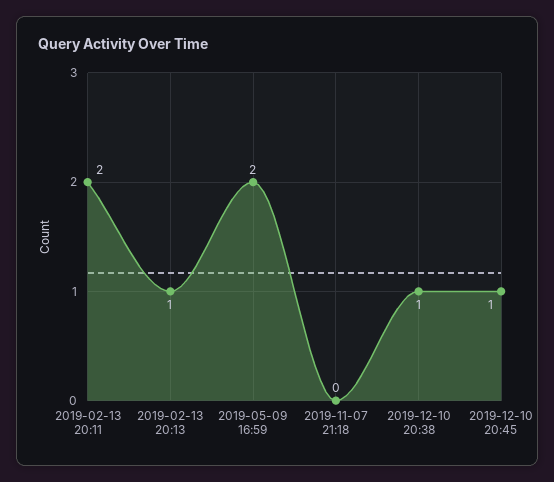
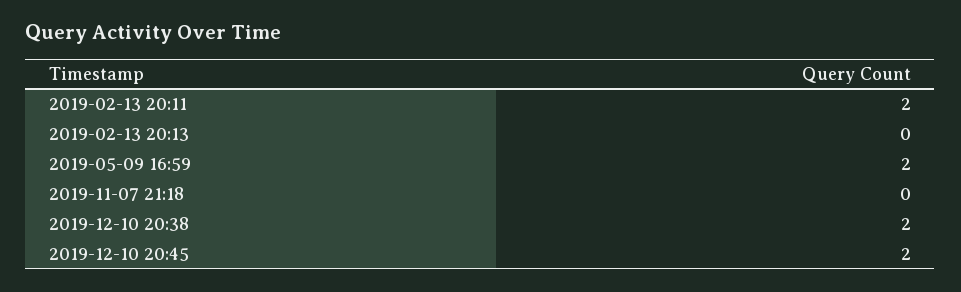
2019-02-13 20:13: 1 -> 0
2019-12-10 20:38: 1 -> 2
2019-12-10 20:45: 1 -> 2

